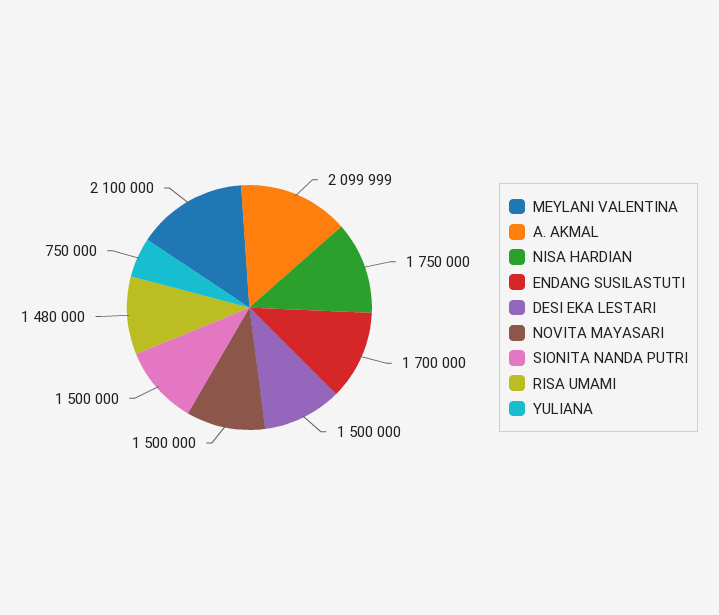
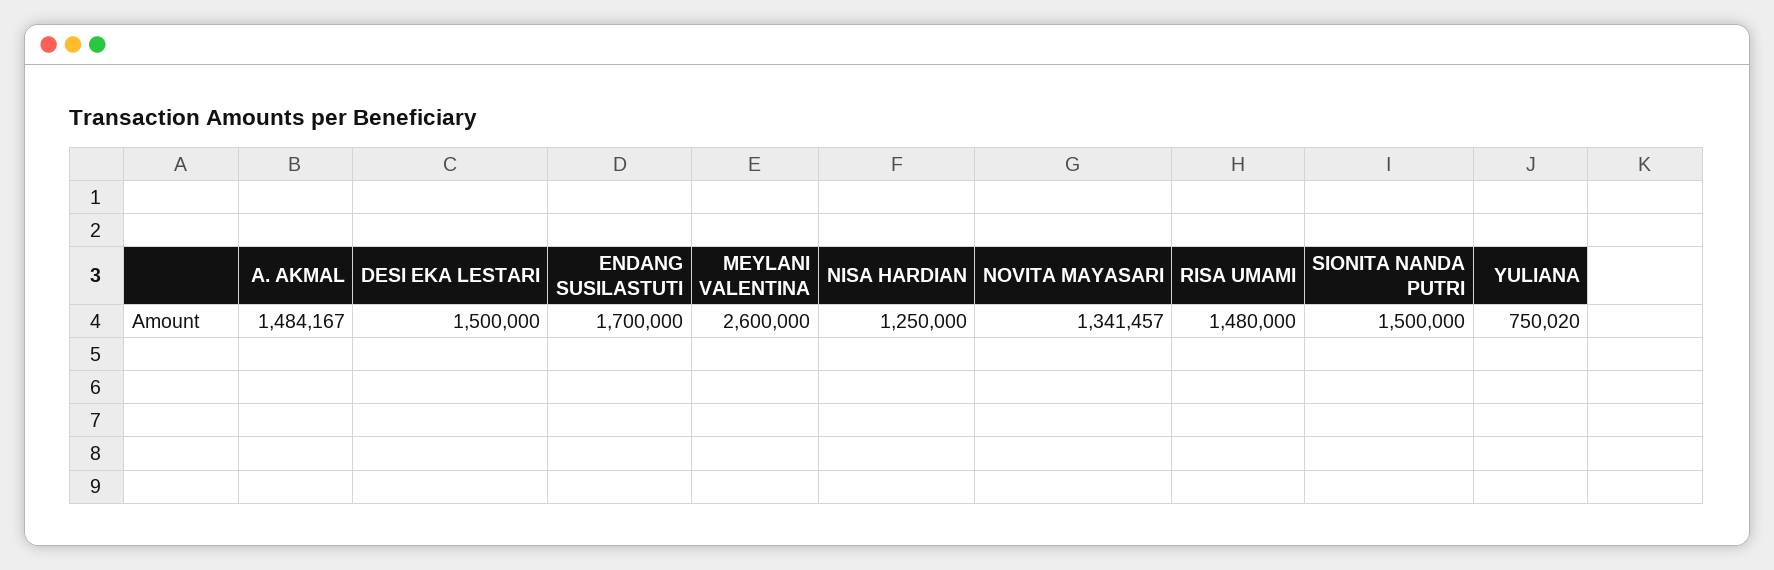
MEYLANI VALENTINA: 2100000 -> 2600000
A. AKMAL: 2099999 -> 1484167
NISA HARDIAN: 1750000 -> 1250000
NOVITA MAYASARI: 1500000 -> 1341457
YULIANA: 750000 -> 750020

